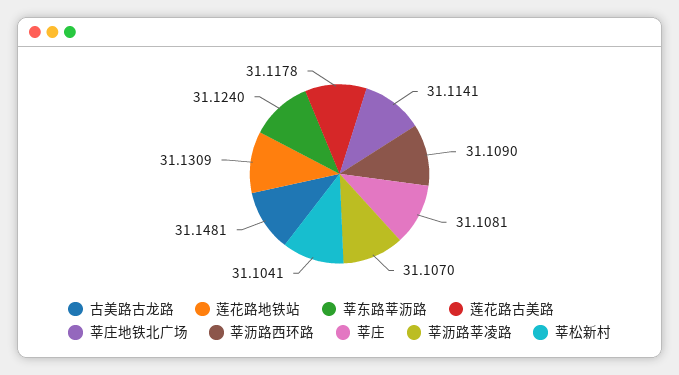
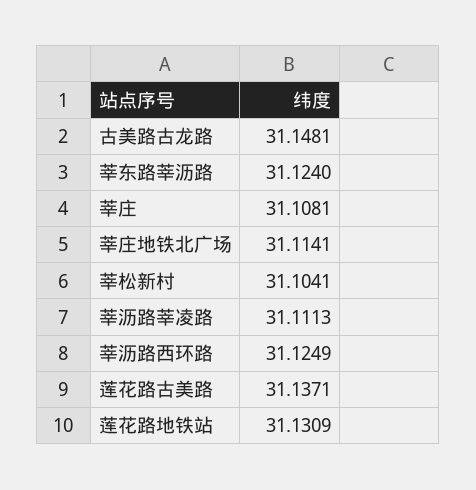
莲花路古美路: 31.1178 -> 31.1371
莘沥路西环路: 31.109 -> 31.1249
莘沥路莘凌路: 31.107 -> 31.1113

